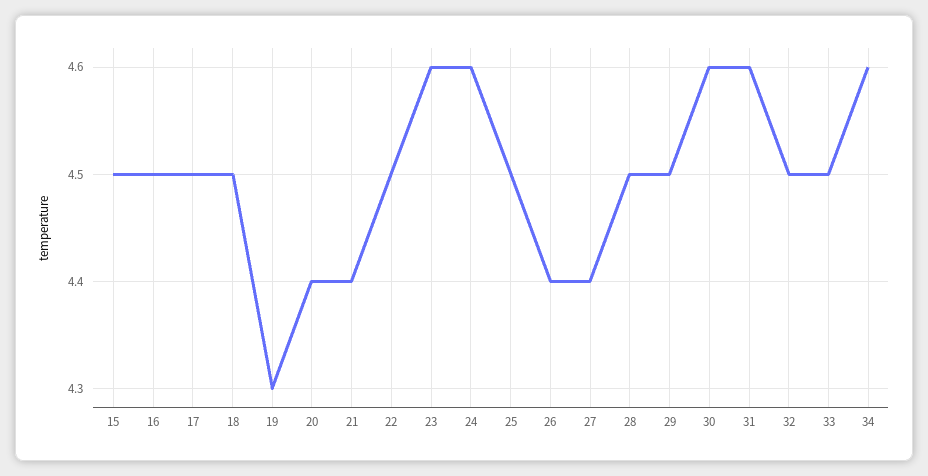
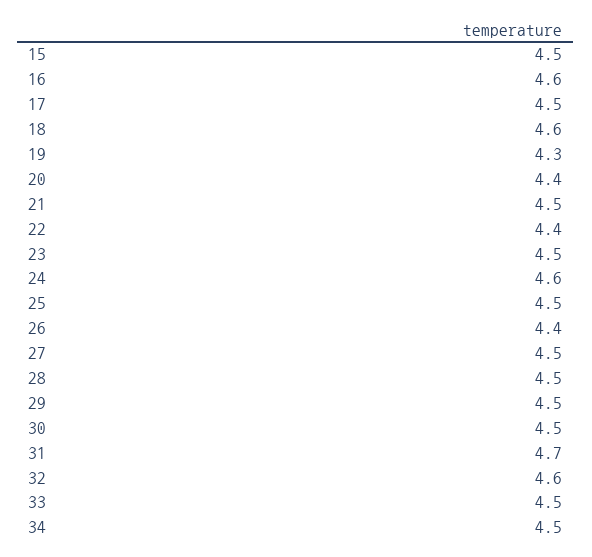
16: 4.5 -> 4.6
18: 4.5 -> 4.6
21: 4.4 -> 4.5
22: 4.5 -> 4.4
23: 4.6 -> 4.5
27: 4.4 -> 4.5
30: 4.6 -> 4.5
31: 4.6 -> 4.7
32: 4.5 -> 4.6
34: 4.6 -> 4.5

